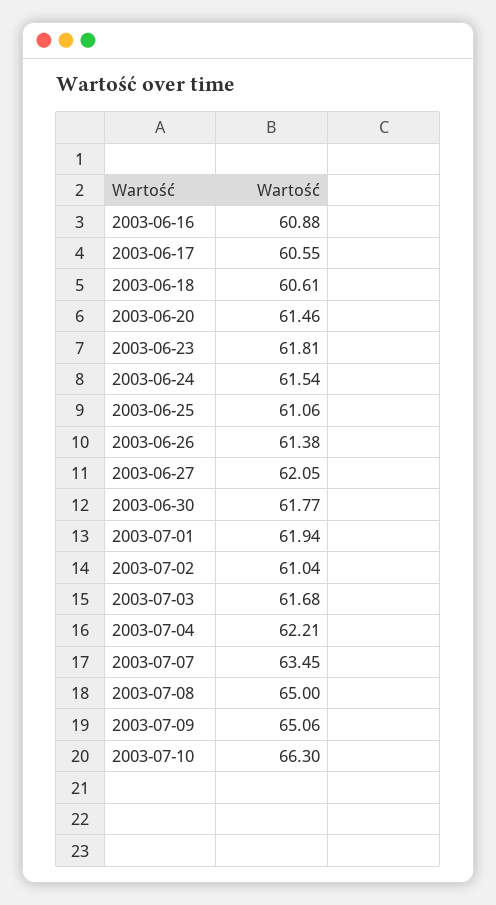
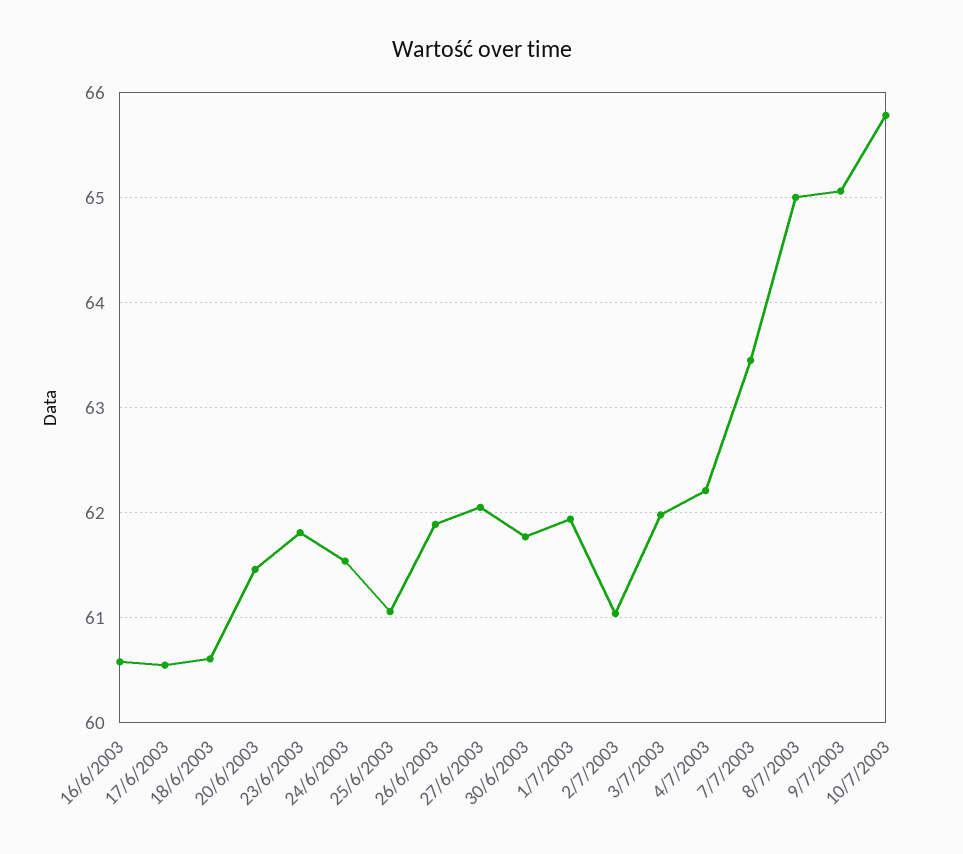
2003-06-16: 60.88 -> 60.6
2003-06-26: 61.38 -> 61.9
2003-07-03: 61.68 -> 62
2003-07-10: 66.3 -> 65.8

